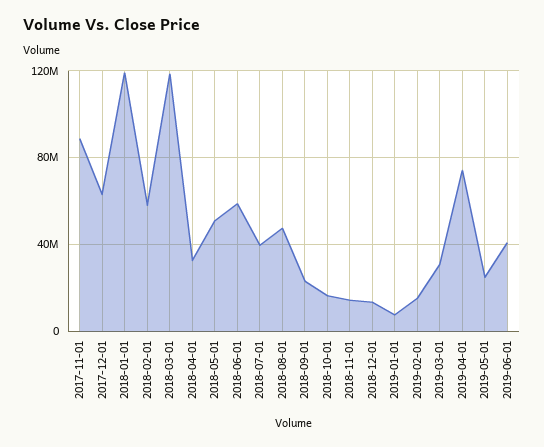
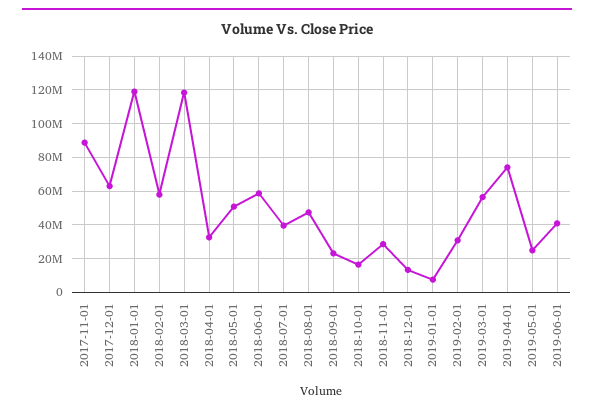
2018-11-01: 15000000 -> 30000000
2019-02-01: 15000000 -> 30000000
2019-03-01: 30000000 -> 55000000

